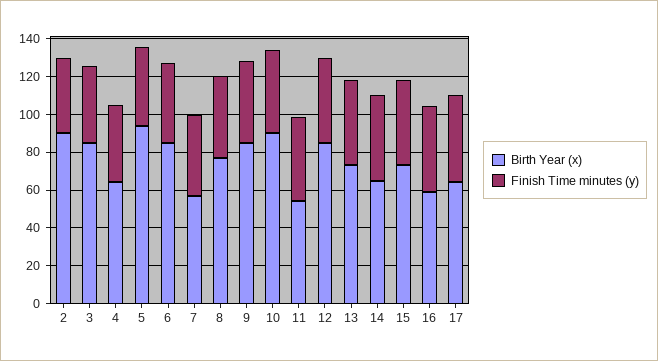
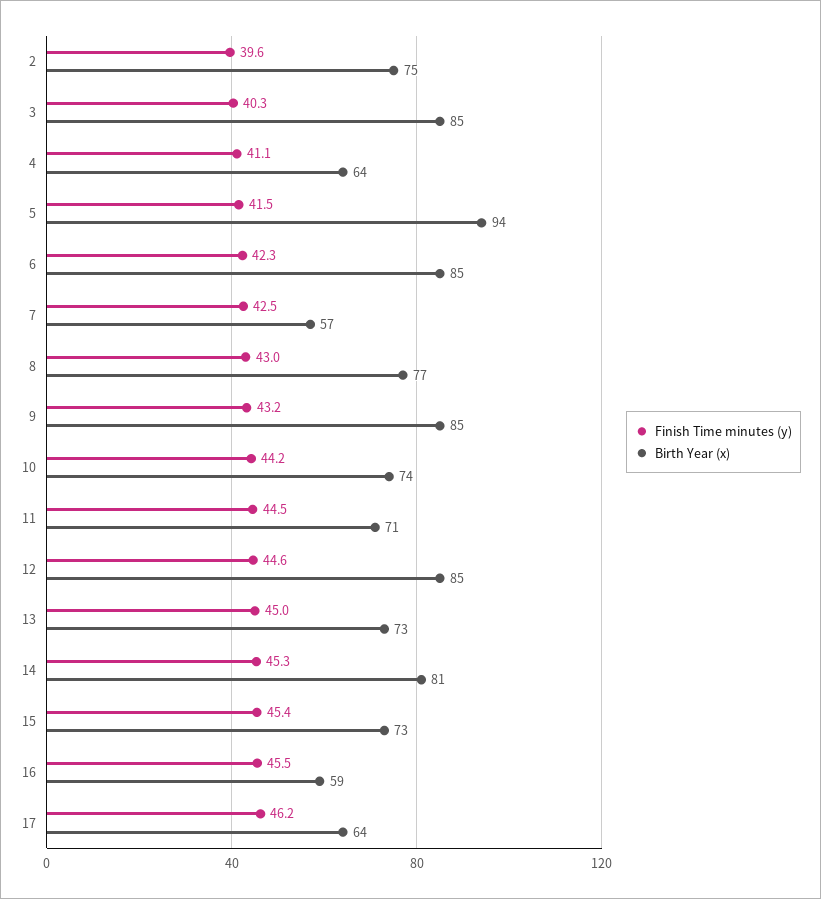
Birth Year (x), 2: 90 -> 75
Birth Year (x), 10: 90 -> 74
Birth Year (x), 11: 55 -> 71
Birth Year (x), 14: 65 -> 81

